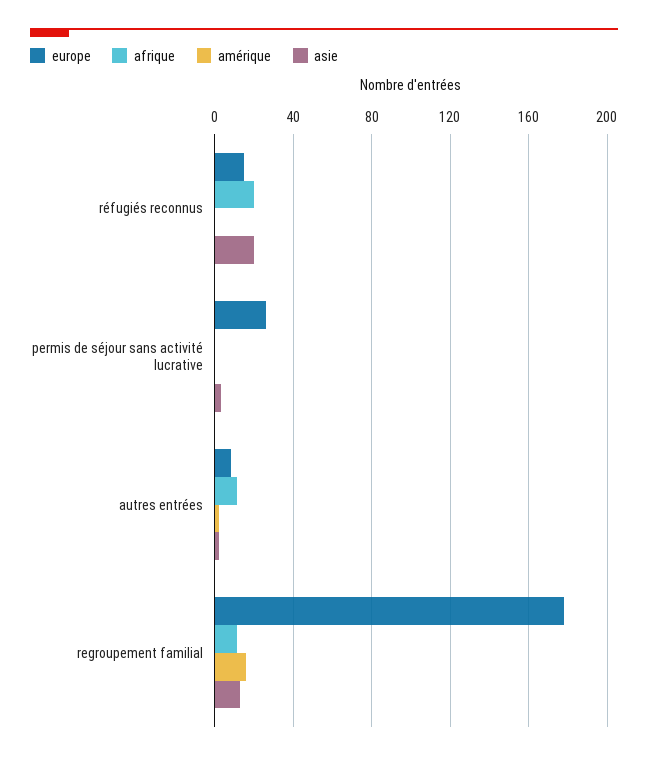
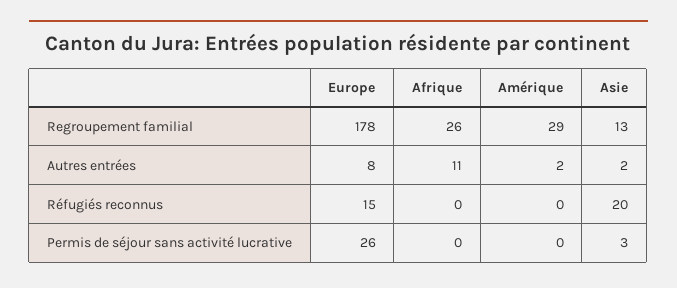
afrique, réfugiés reconnus: 20 -> 0
afrique, regroupement familial: 10 -> 26
amérique, regroupement familial: 15 -> 29

